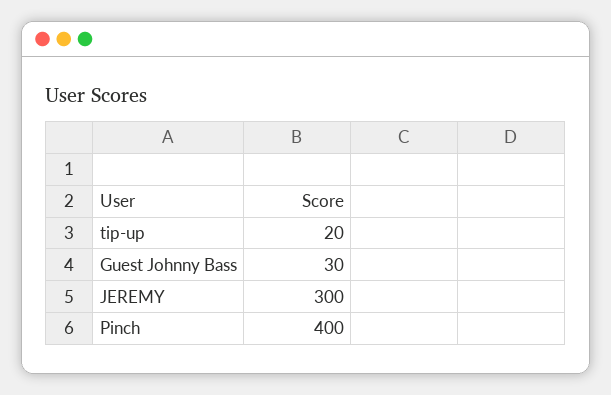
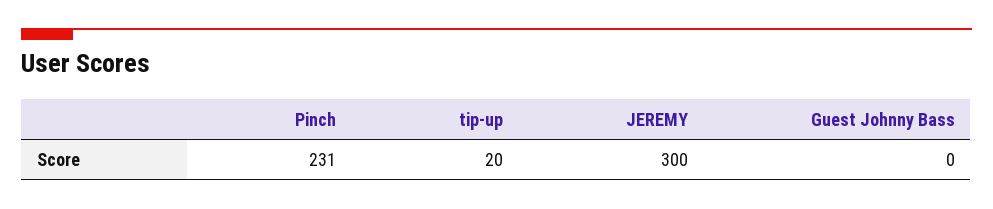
Guest Johnny Bass: 30 -> 0
Pinch: 400 -> 231

